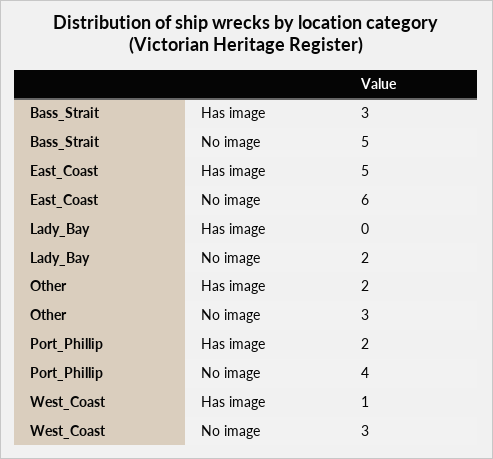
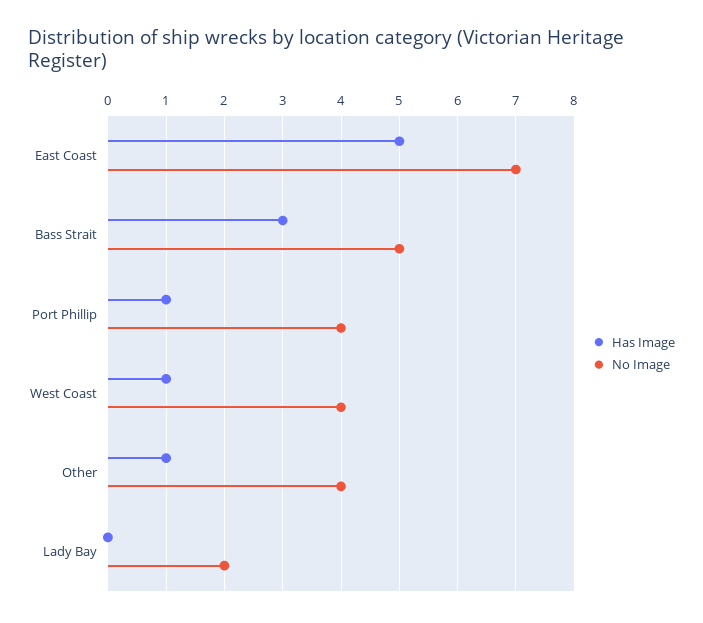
No image, East_Coast: 6 -> 7
Has image, Other: 2 -> 1
No image, Other: 3 -> 4
Has image, Port_Phillip: 2 -> 1
No image, West_Coast: 3 -> 4

